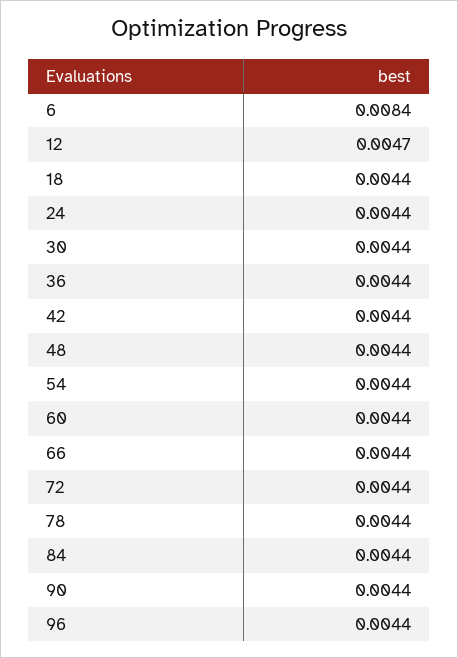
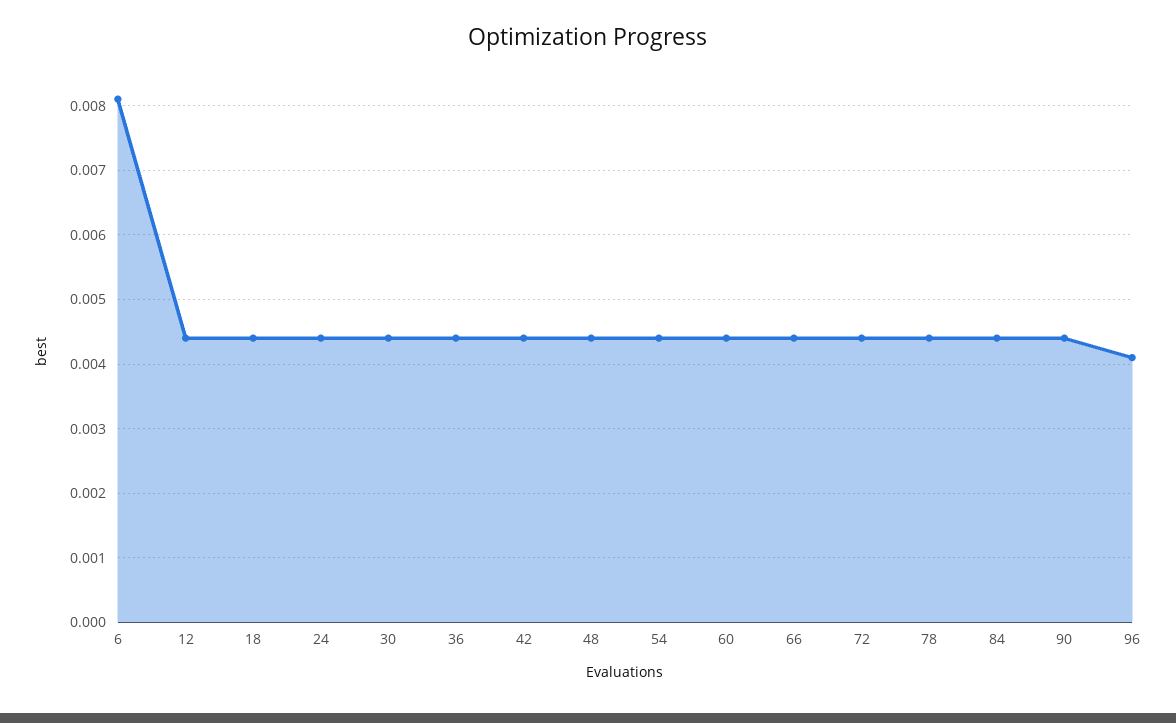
6: 0.0084 -> 0.0081
12: 0.0047 -> 0.0044
96: 0.0044 -> 0.0041

